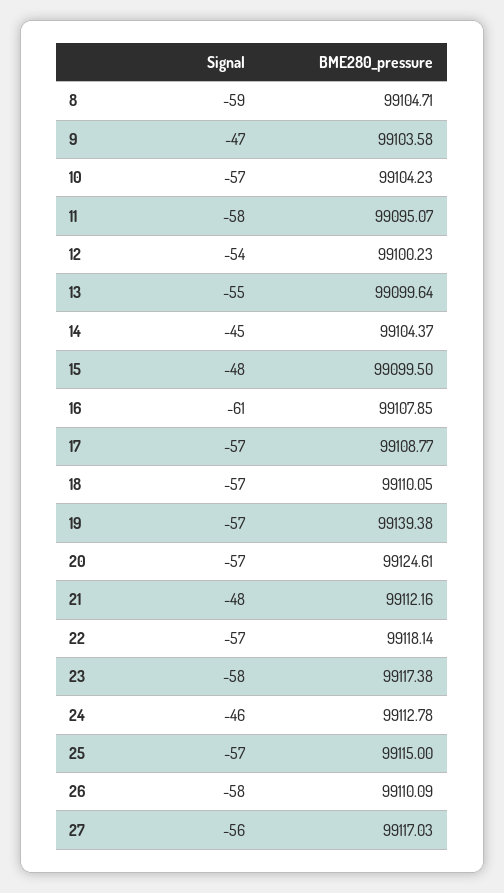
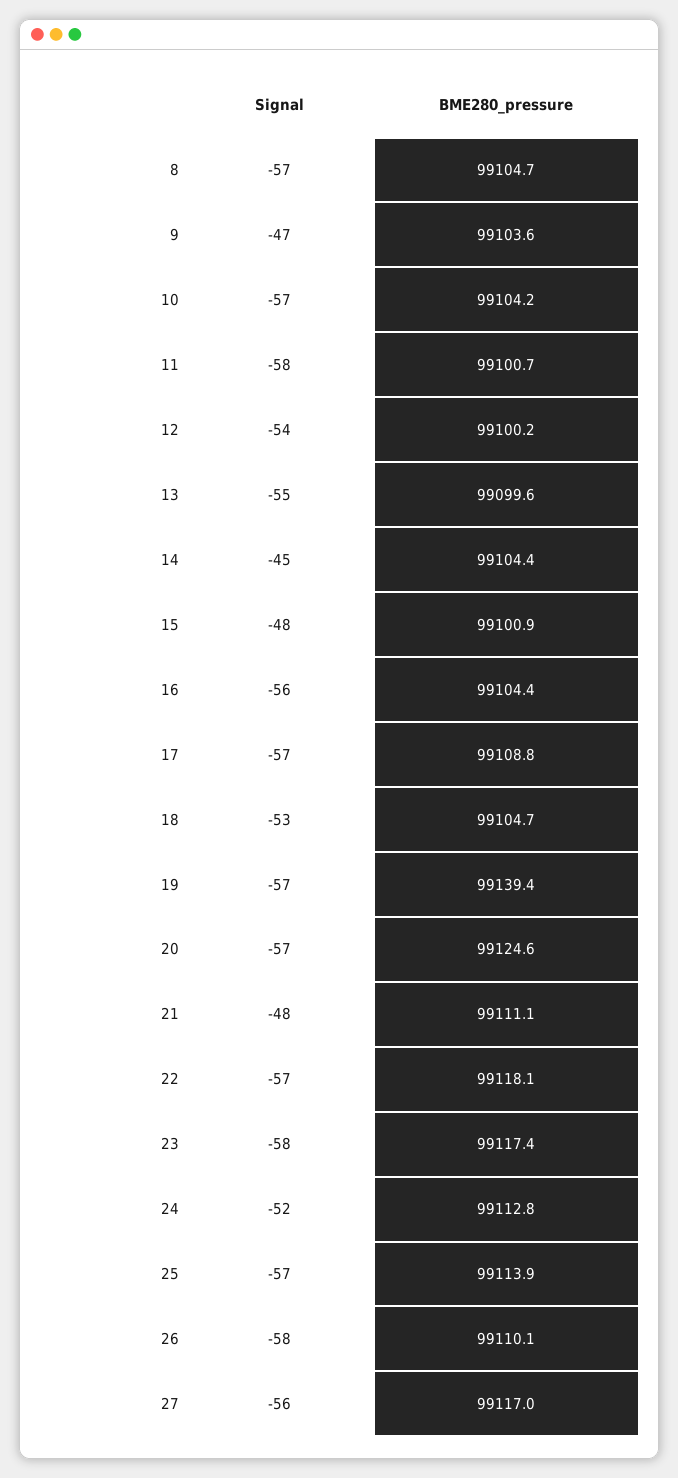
Signal, 8: -59 -> -57
BME280_pressure, 11: 99095.07 -> 99100.7
BME280_pressure, 15: 99099.5 -> 99100.9
Signal, 16: -61 -> -56
BME280_pressure, 16: 99107.85 -> 99104.4
Signal, 18: -57 -> -53
BME280_pressure, 18: 99110.05 -> 99104.7
BME280_pressure, 21: 99112.16 -> 99111.1
Signal, 24: -46 -> -52
BME280_pressure, 25: 99115 -> 99113.9

